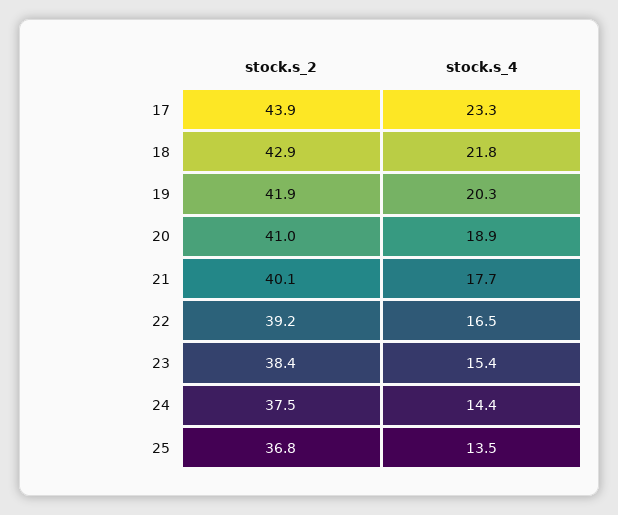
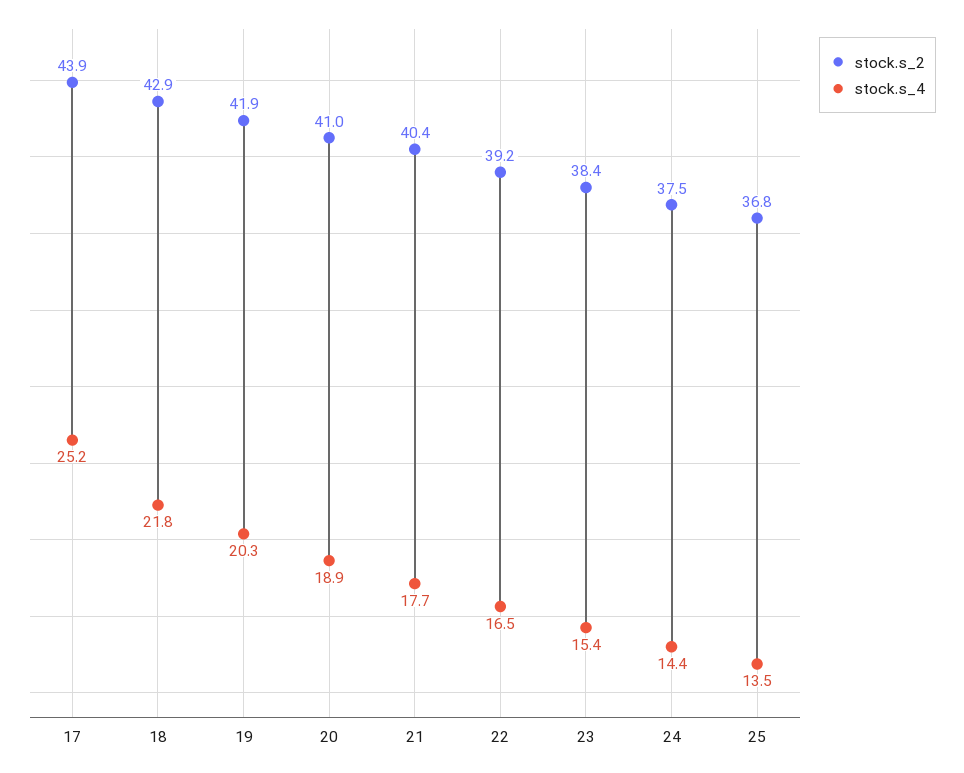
stock.s_4, 17: 23.3 -> 25.2
stock.s_2, 21: 40.1 -> 40.4

